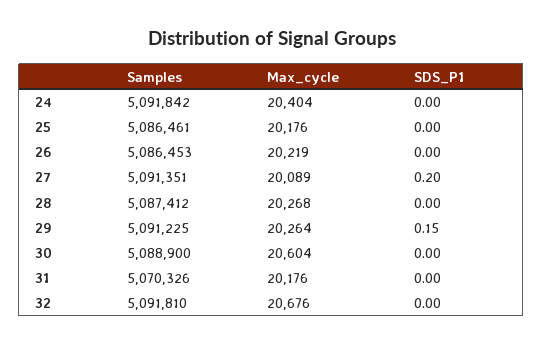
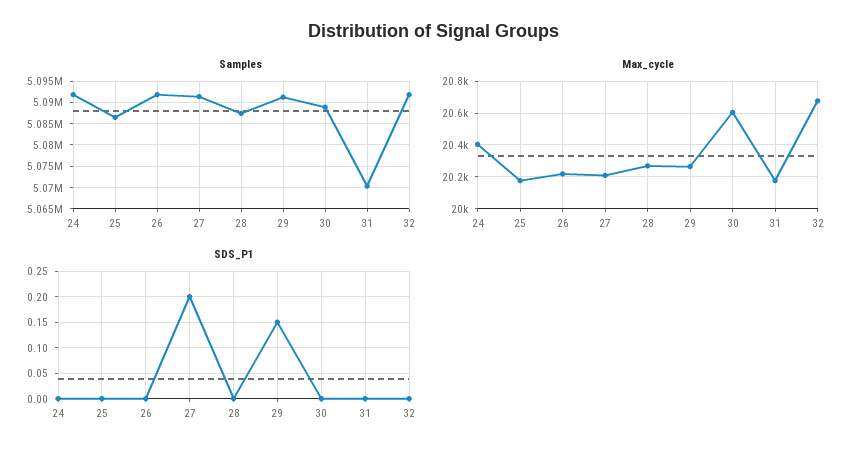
Samples, 26: 5086453 -> 5092500
Max_cycle, 27: 20089 -> 20200

